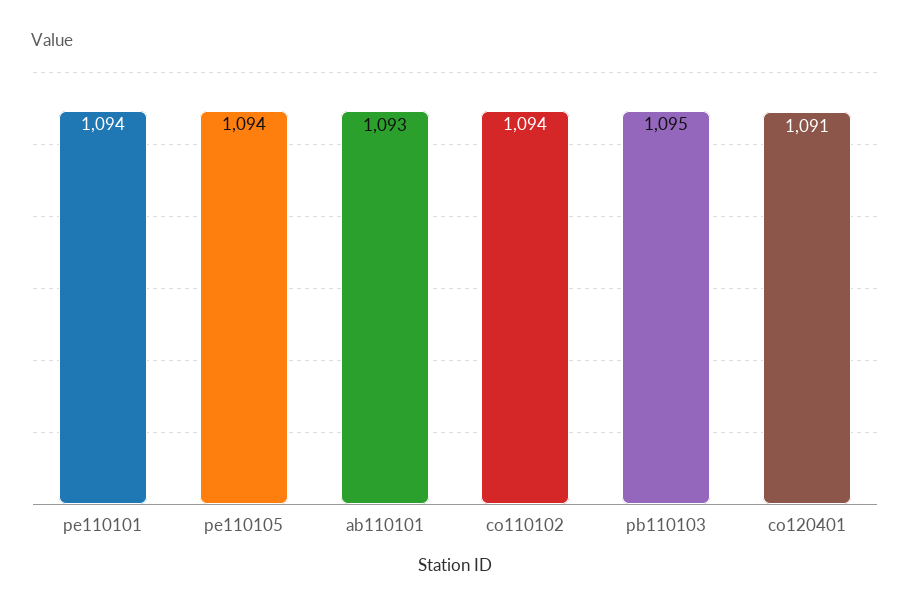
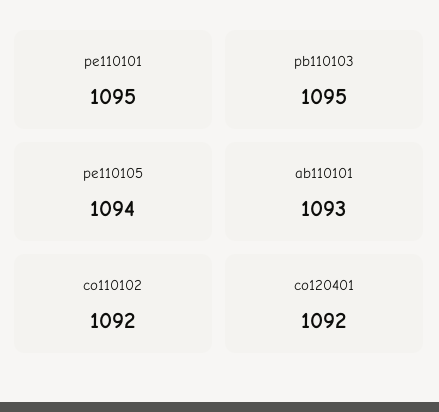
pe110101: 1094 -> 1095
co110102: 1094 -> 1092
co120401: 1091 -> 1092

